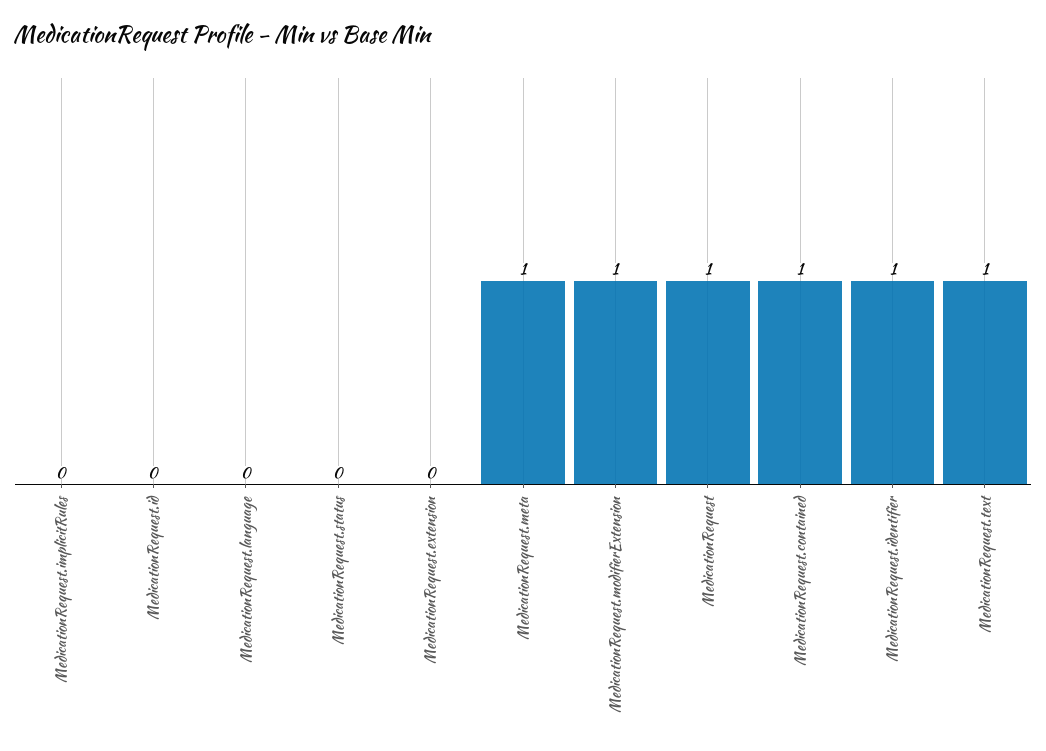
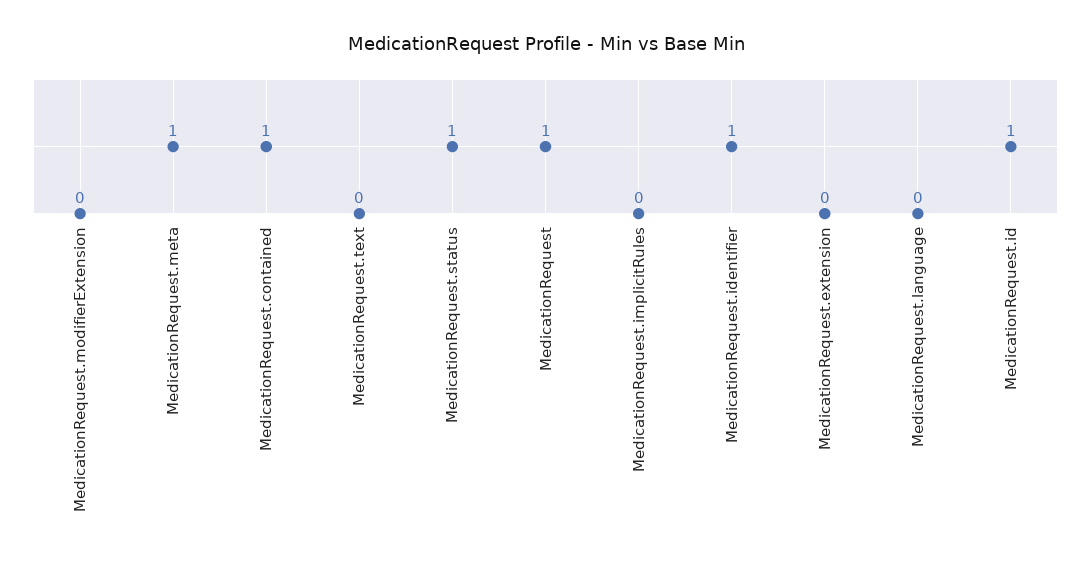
MedicationRequest.id: 0 -> 1
MedicationRequest.status: 0 -> 1
MedicationRequest.modifierExtension: 1 -> 0
MedicationRequest.text: 1 -> 0

